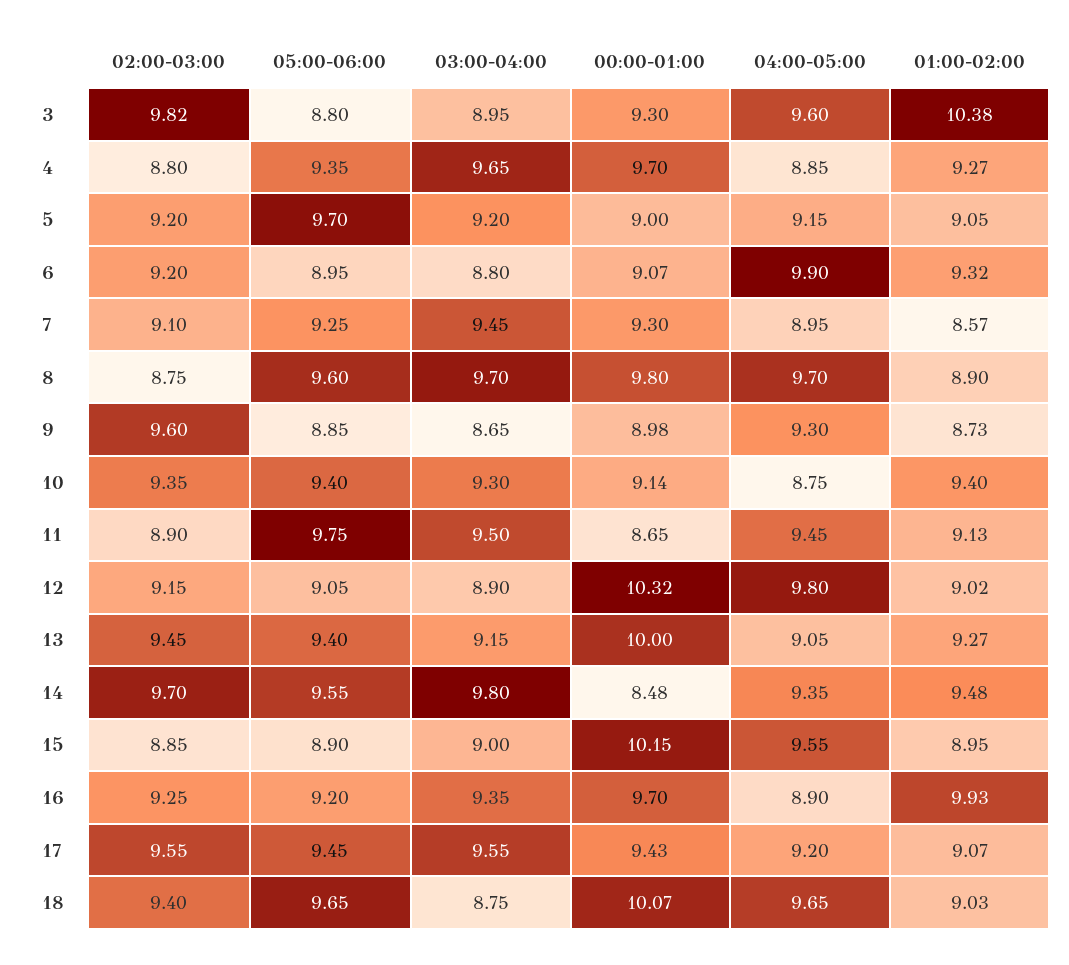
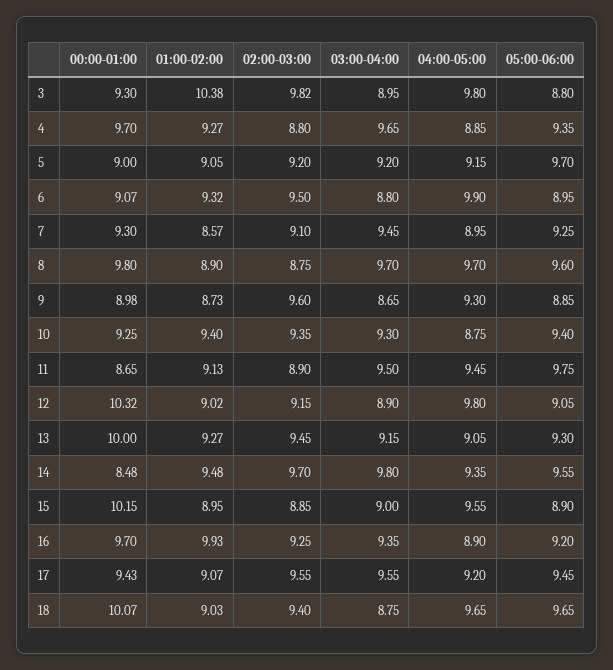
04:00-05:00, 3: 9.6 -> 9.8
02:00-03:00, 6: 9.2 -> 9.5
00:00-01:00, 10: 9.14 -> 9.25
05:00-06:00, 13: 9.4 -> 9.3

